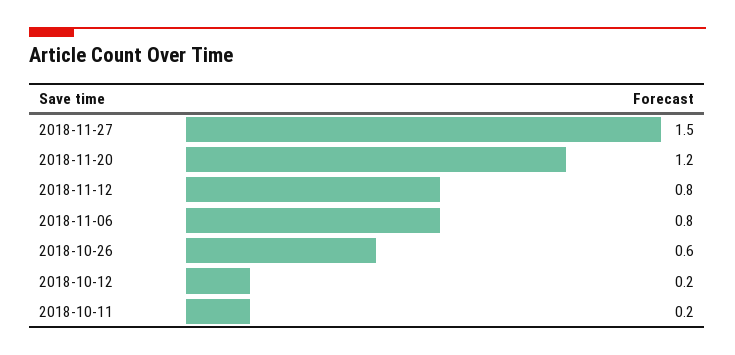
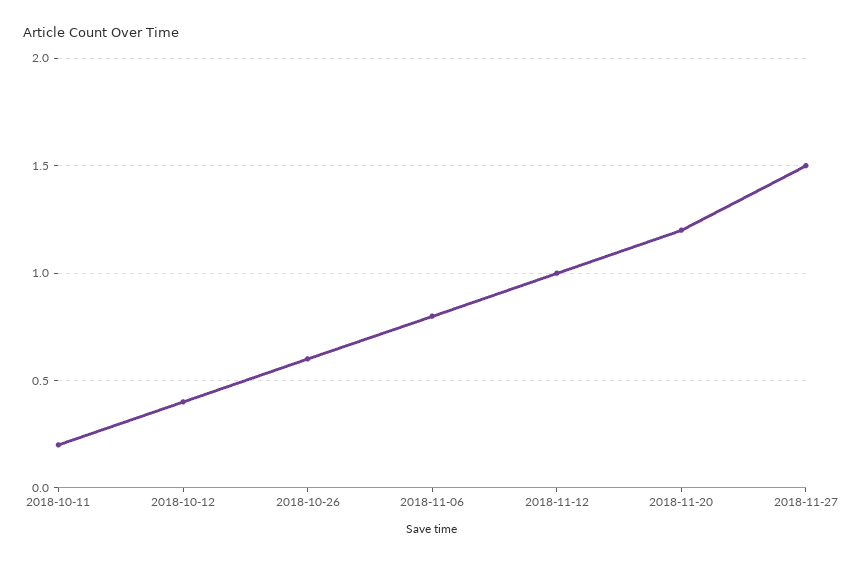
2018-11-12: 0.8 -> 1
2018-10-12: 0.2 -> 0.4

